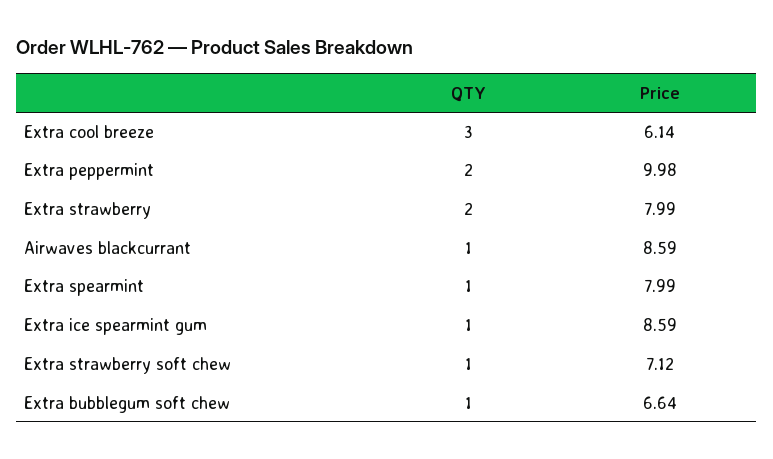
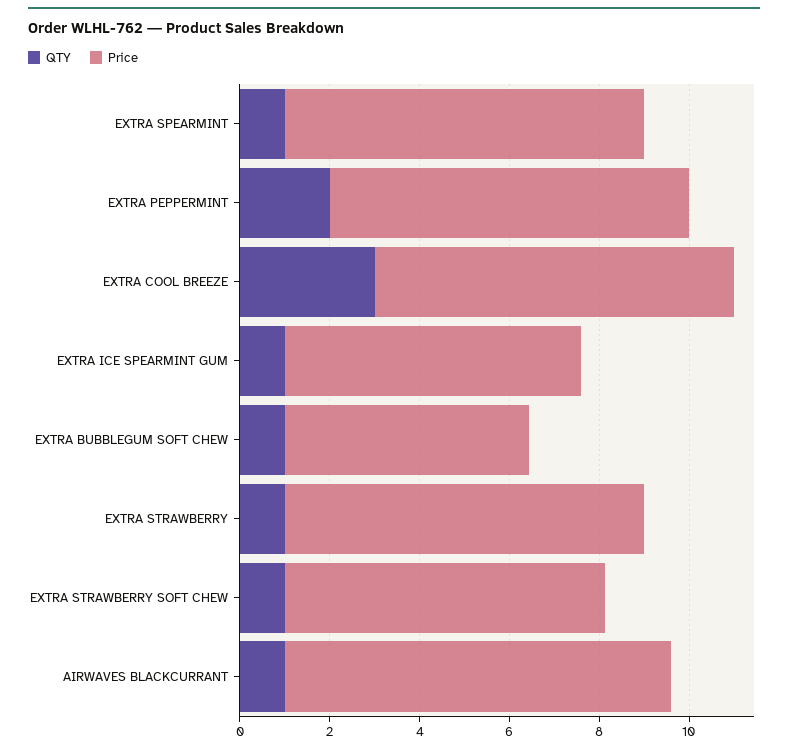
Price, Extra cool breeze: 6.14 -> 8
Price, Extra peppermint: 9.98 -> 8
QTY, Extra strawberry: 2 -> 1
Price, Extra ice spearmint gum: 8.59 -> 6.5
Price, Extra bubblegum soft chew: 6.64 -> 5.5

